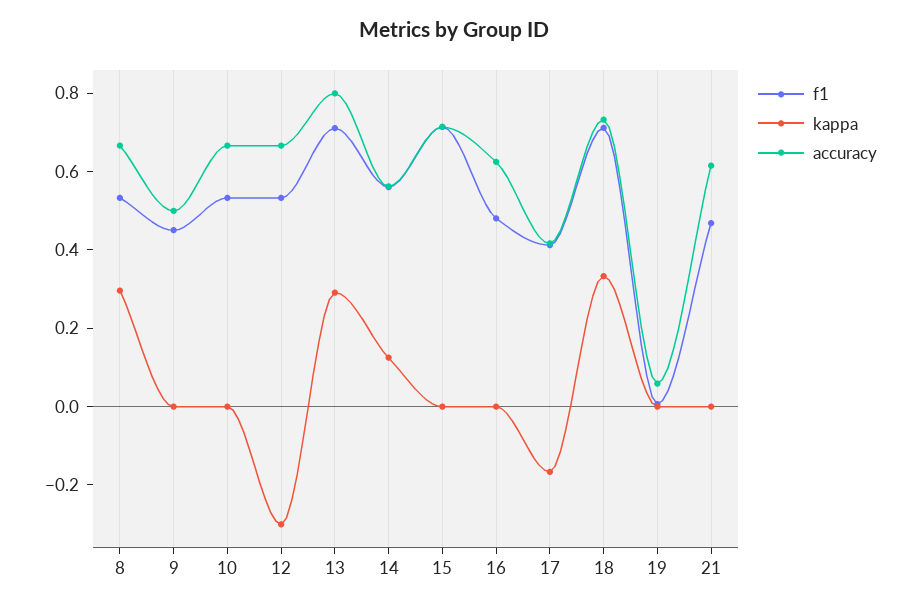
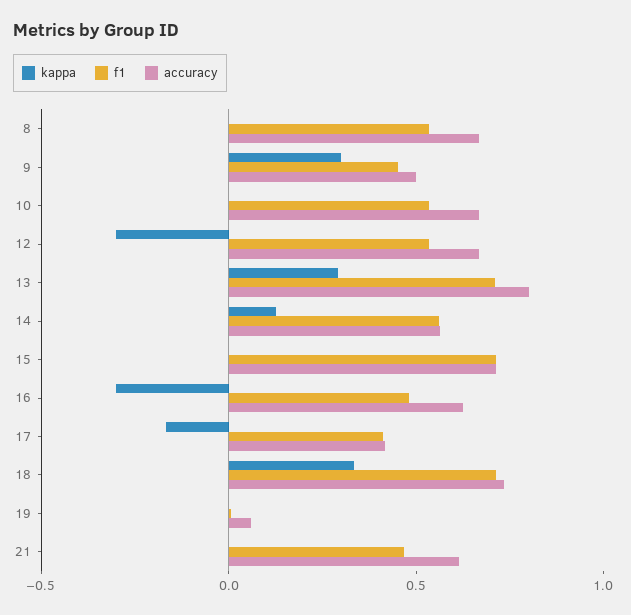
kappa, 8: 0.3 -> 0
kappa, 9: 0 -> 0.3
kappa, 16: 0 -> -0.3

